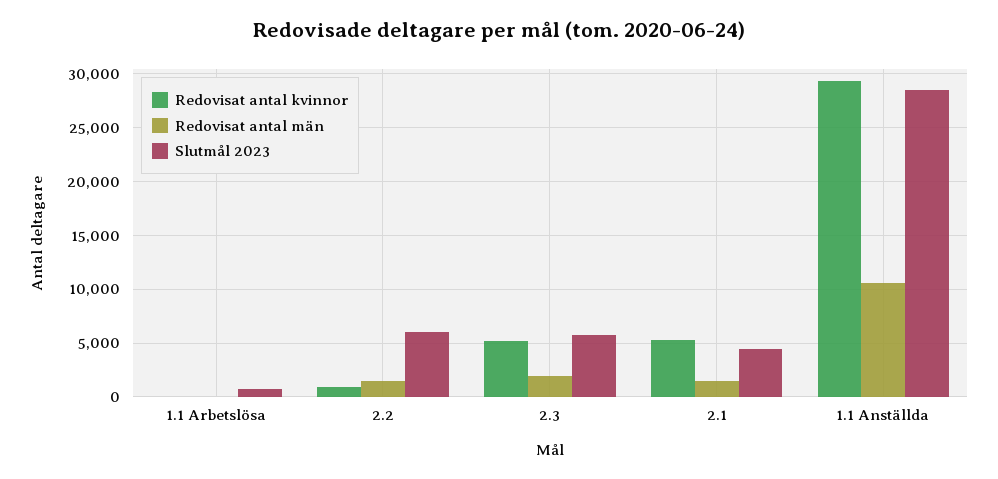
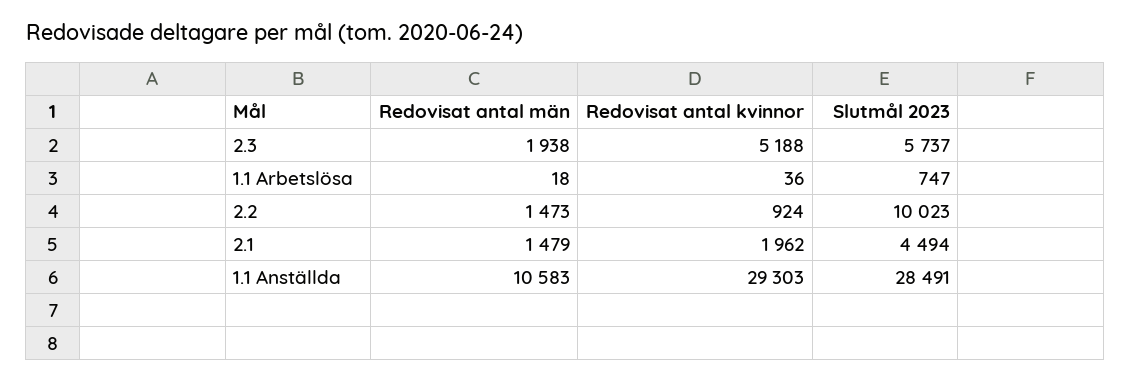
Slutmål 2023, 2.2: 6000 -> 10023
Redovisat antal kvinnor, 2.1: 5000 -> 1962

